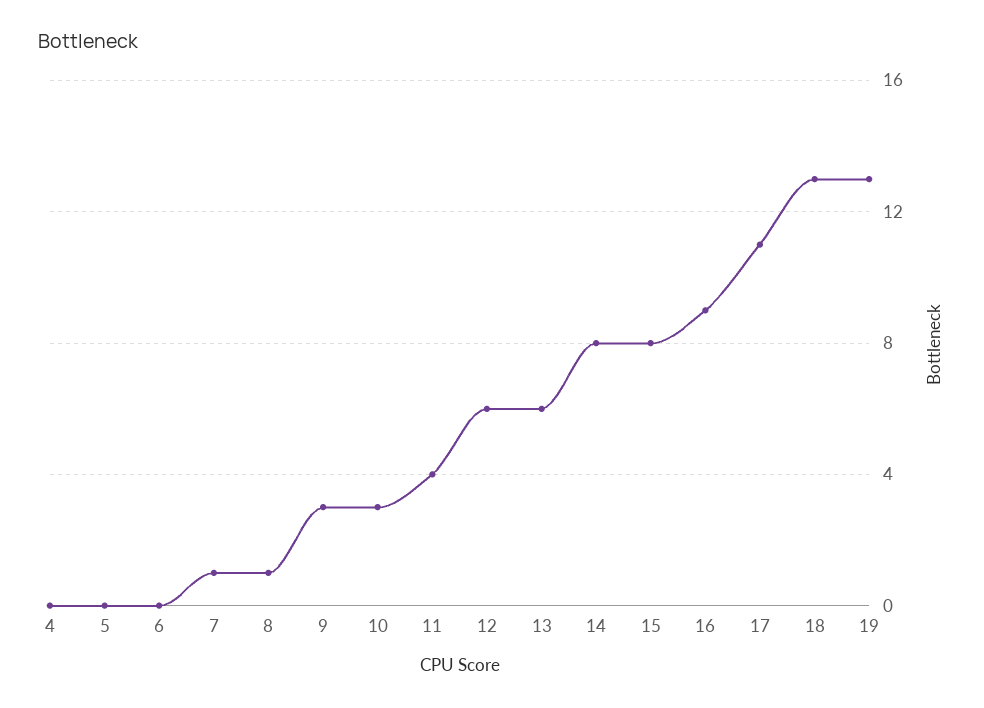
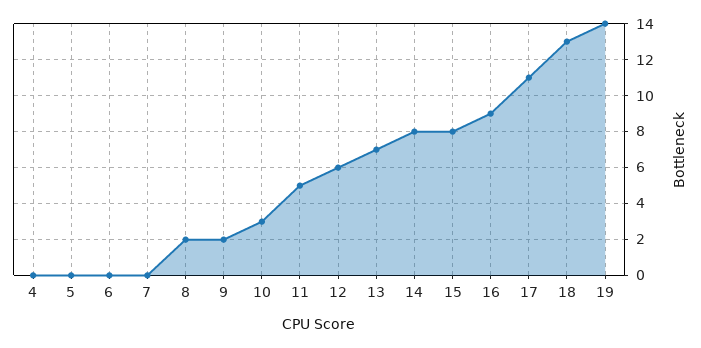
7: 1 -> 0
8: 1 -> 2
9: 3 -> 2
11: 4 -> 5
13: 6 -> 7
19: 13 -> 14

